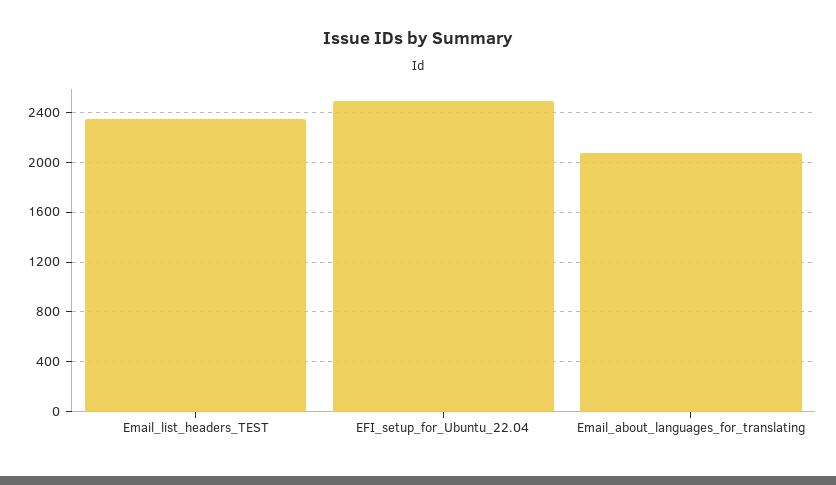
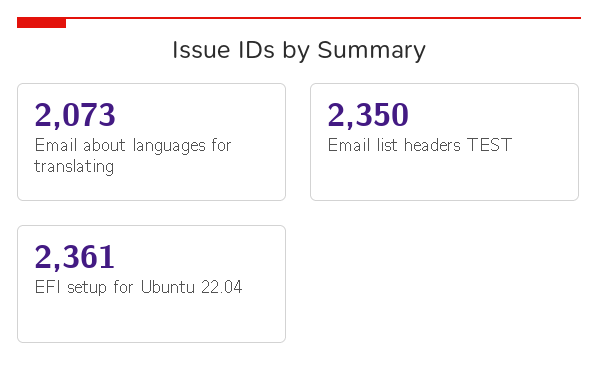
EFI_setup_for_Ubuntu_22.04: 2500 -> 2361

